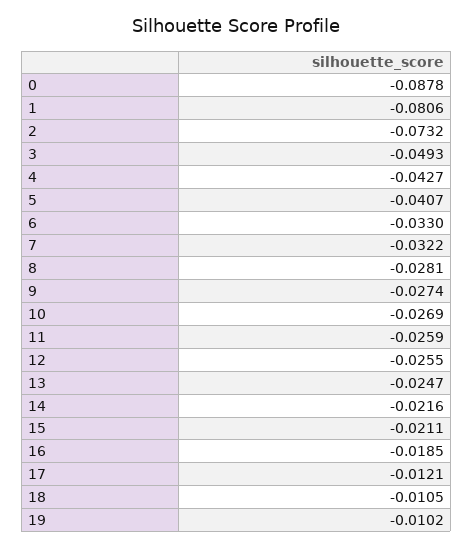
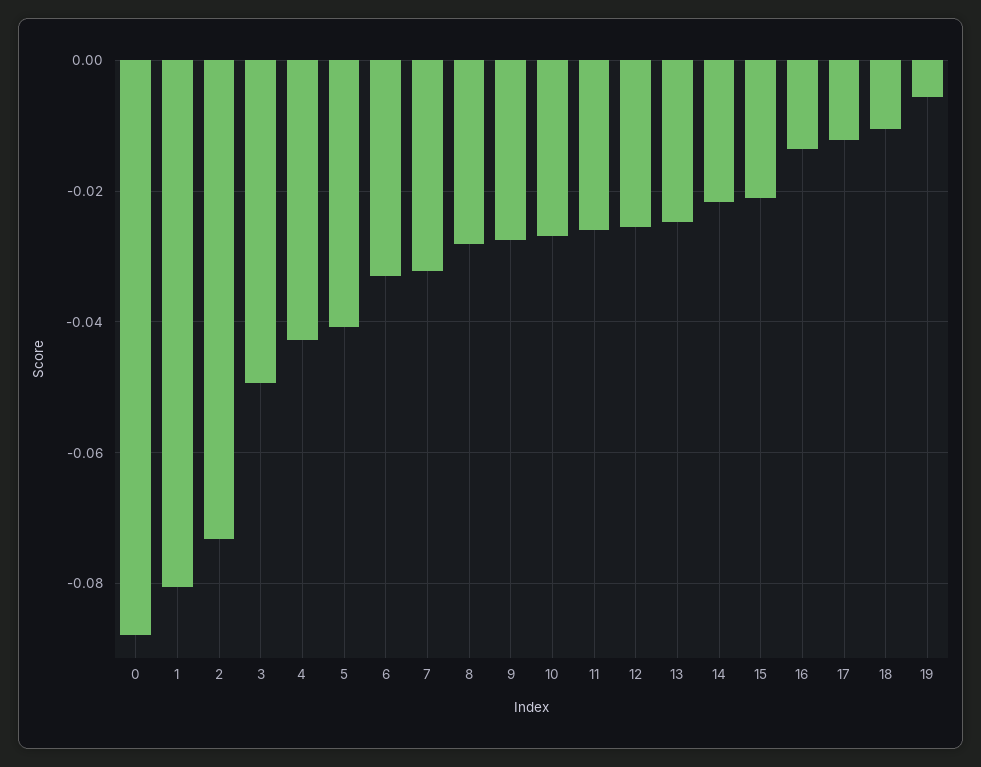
16: -0.0185 -> -0.014
19: -0.0102 -> -0.006

